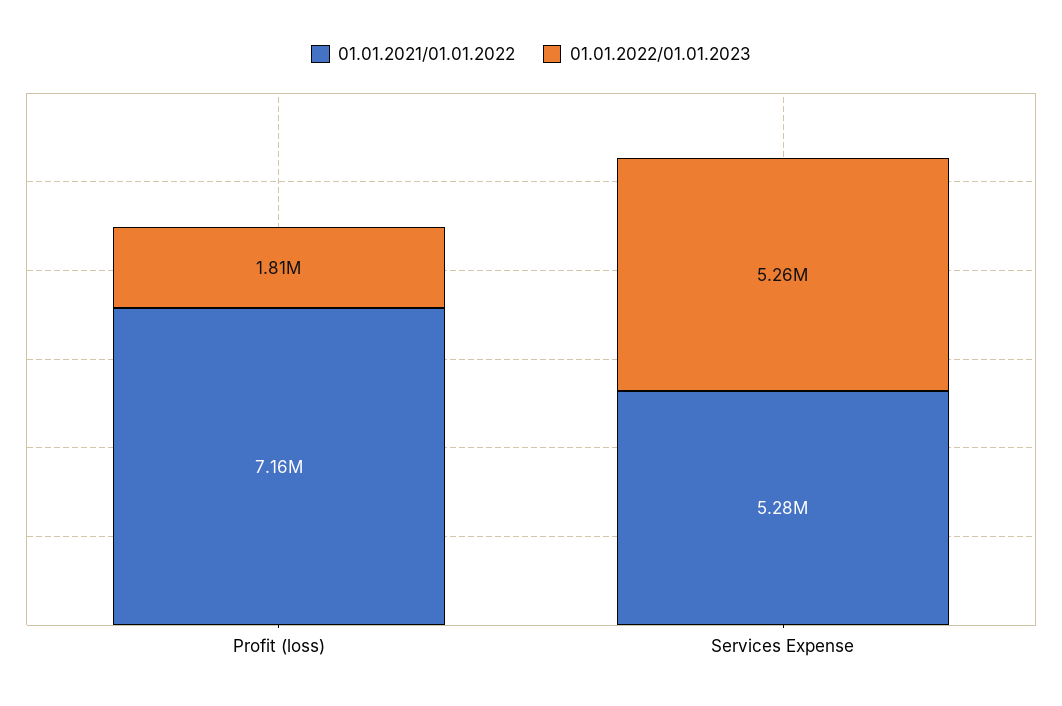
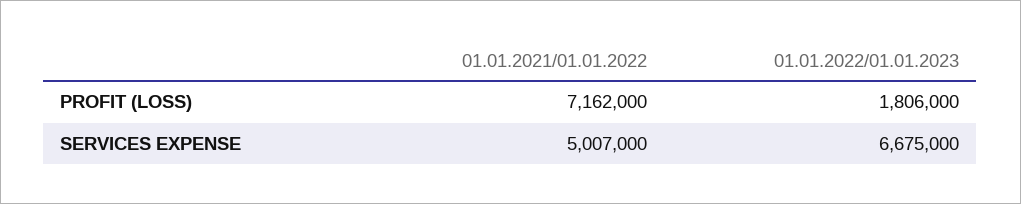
01.01.2021/01.01.2022, Services Expense: 5280000 -> 5007000
01.01.2022/01.01.2023, Services Expense: 5260000 -> 6675000

